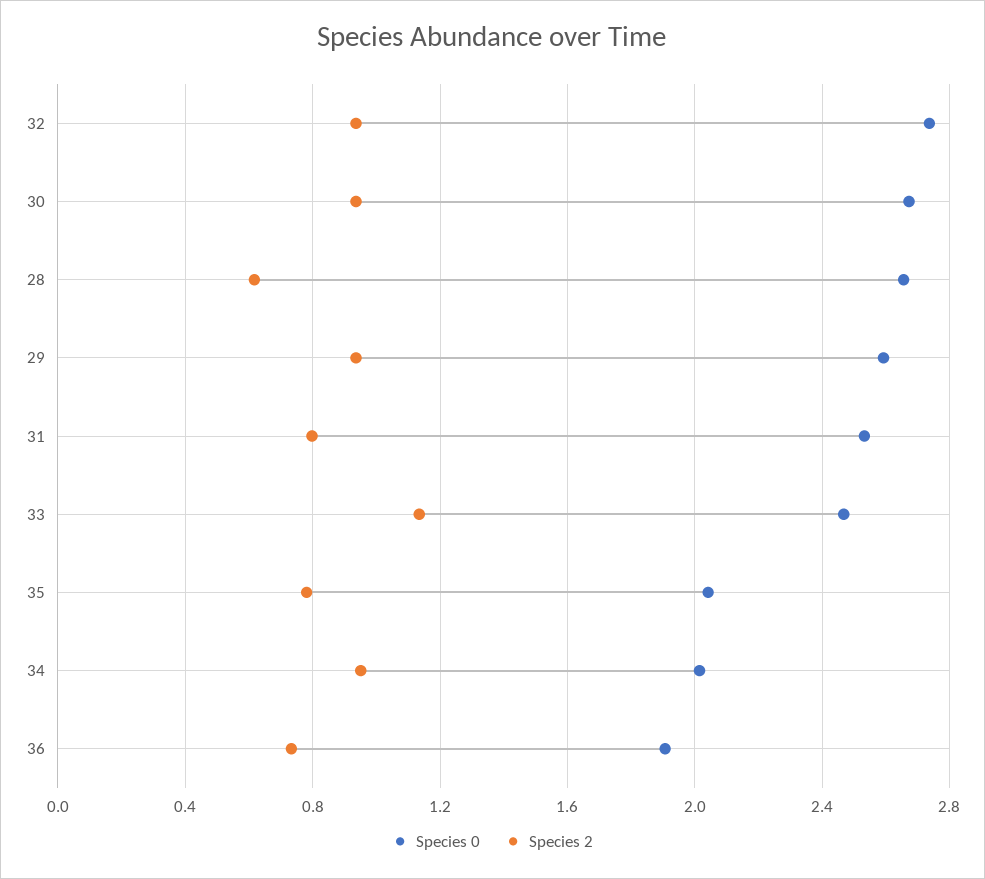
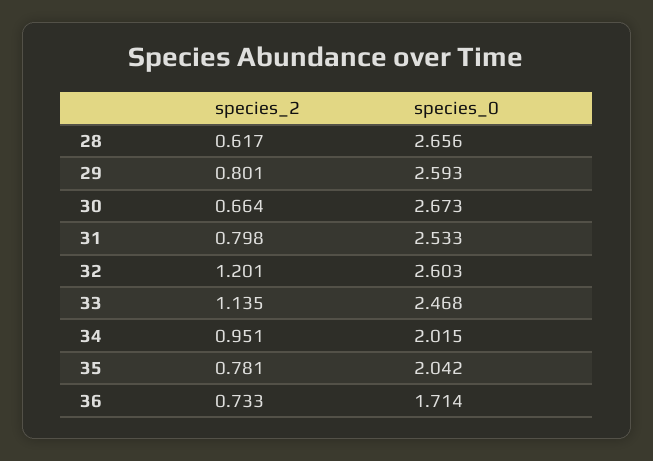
Species 0, 32: 2.75 -> 2.603
Species 2, 32: 0.95 -> 1.201
Species 2, 30: 0.95 -> 0.664
Species 2, 29: 0.95 -> 0.801
Species 0, 36: 1.9 -> 1.714

